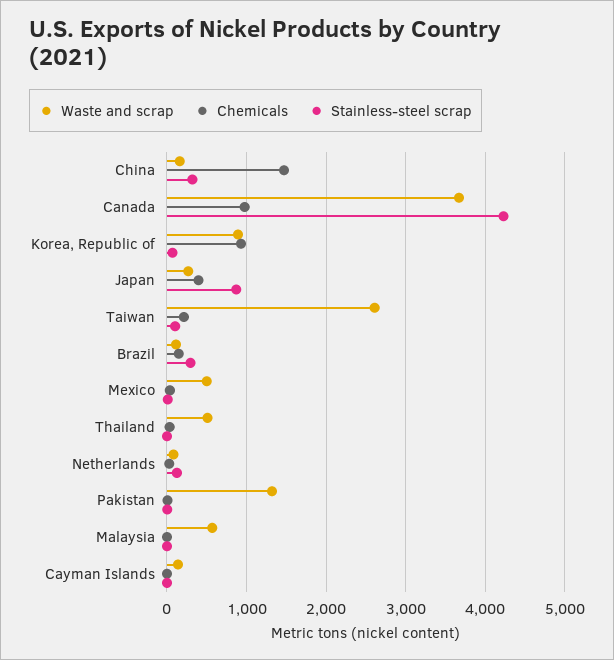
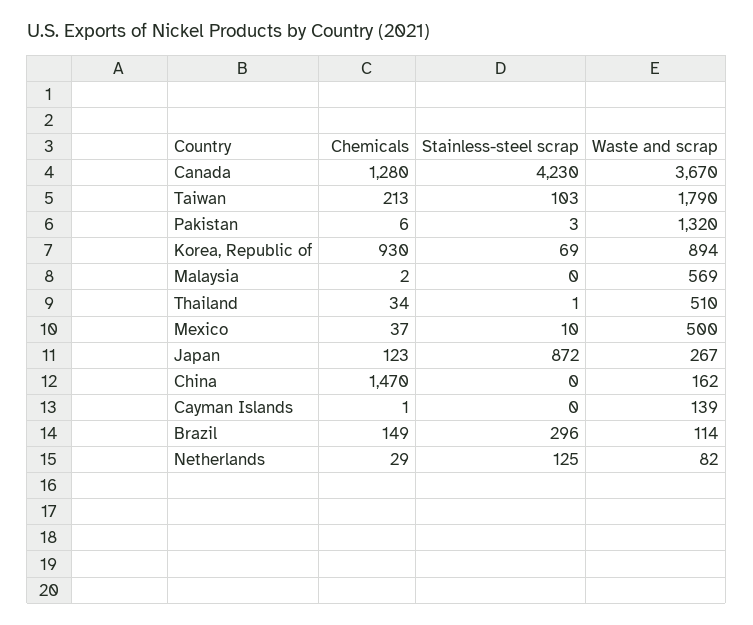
Stainless-steel scrap, China: 300 -> 0
Chemicals, Canada: 1000 -> 1280
Chemicals, Japan: 400 -> 123
Waste and scrap, Taiwan: 2600 -> 1790

